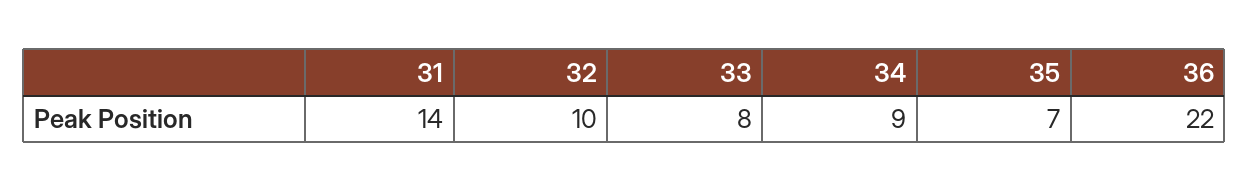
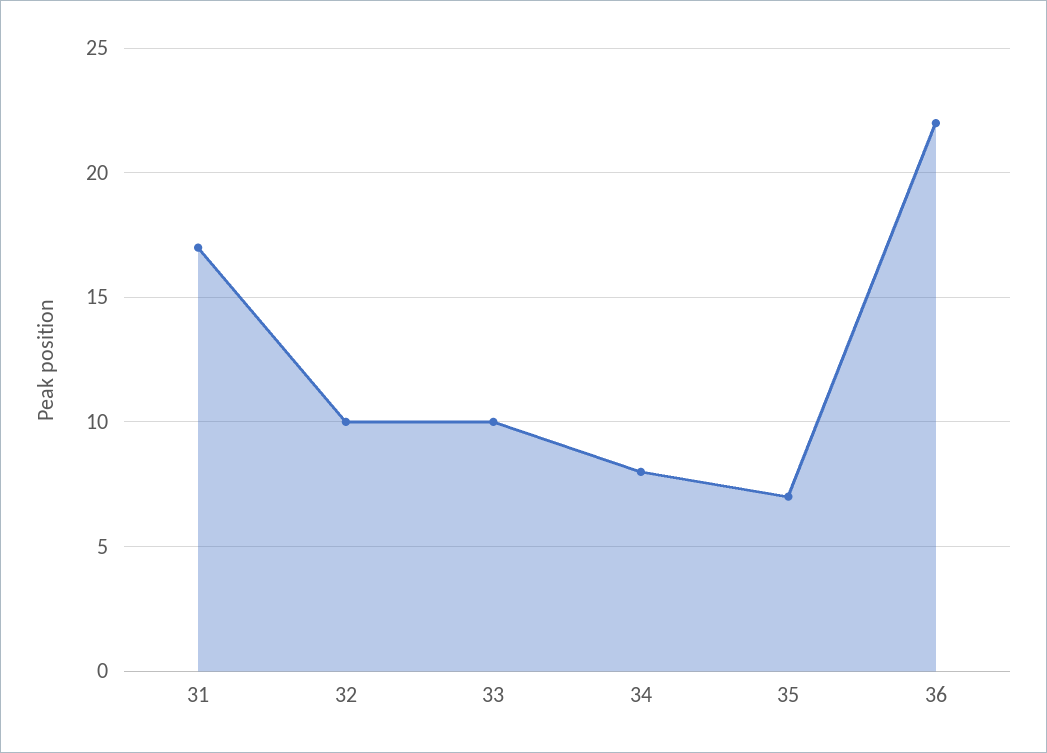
31: 14 -> 17
33: 8 -> 10
34: 9 -> 8

